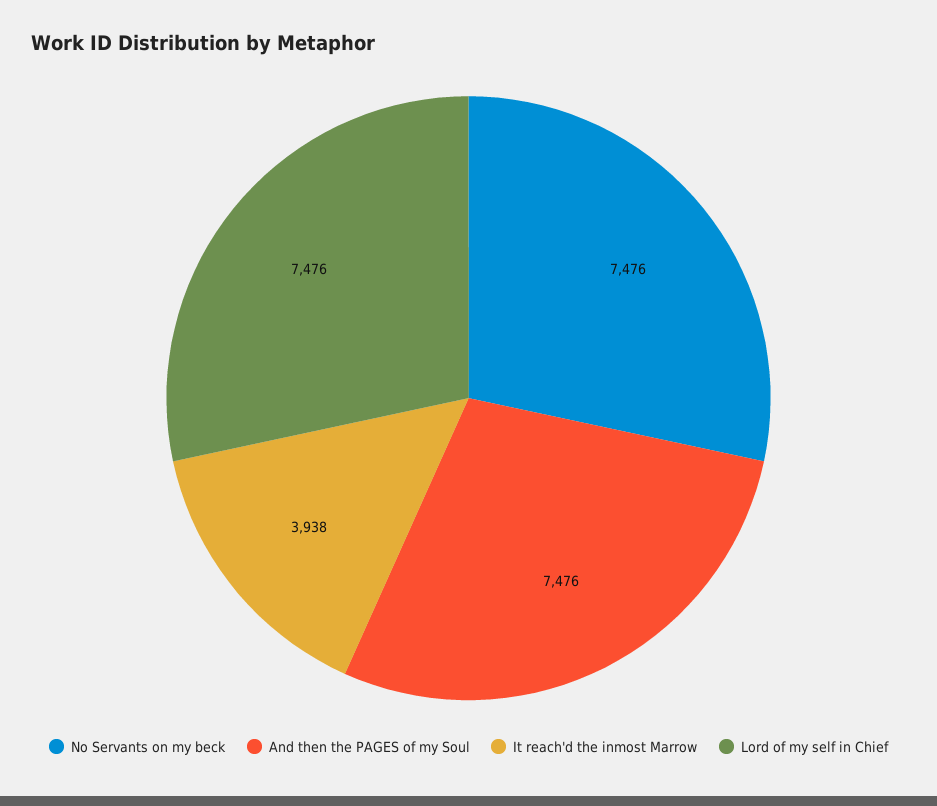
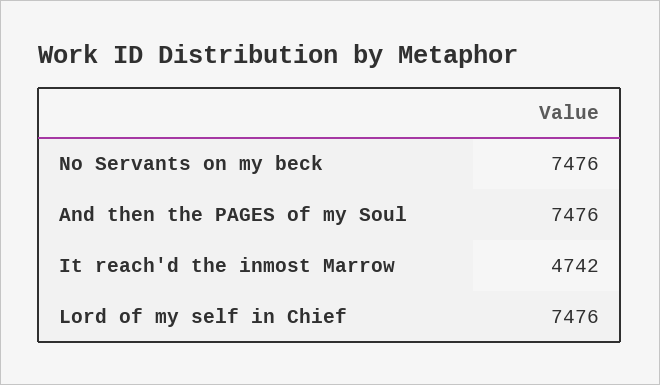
It reach'd the inmost Marrow: 3938 -> 4742

